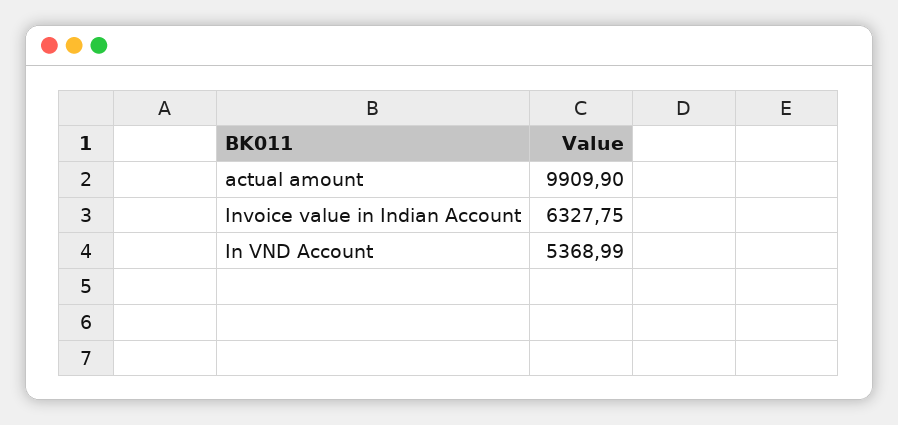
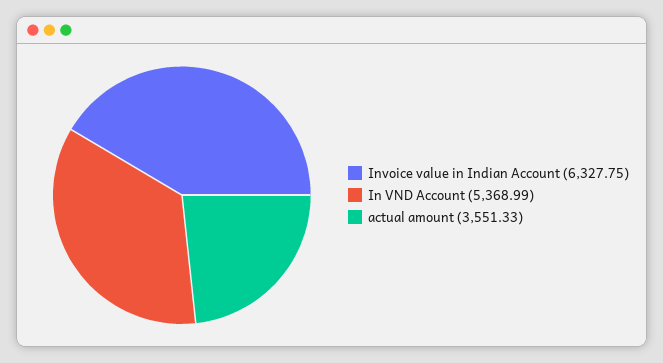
actual amount: 9909.9 -> 3551.33

